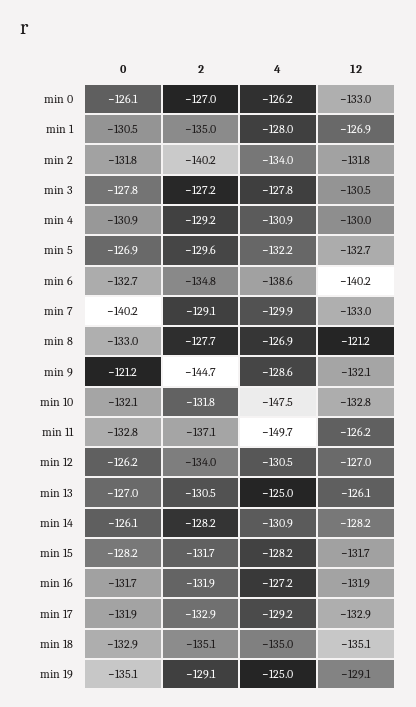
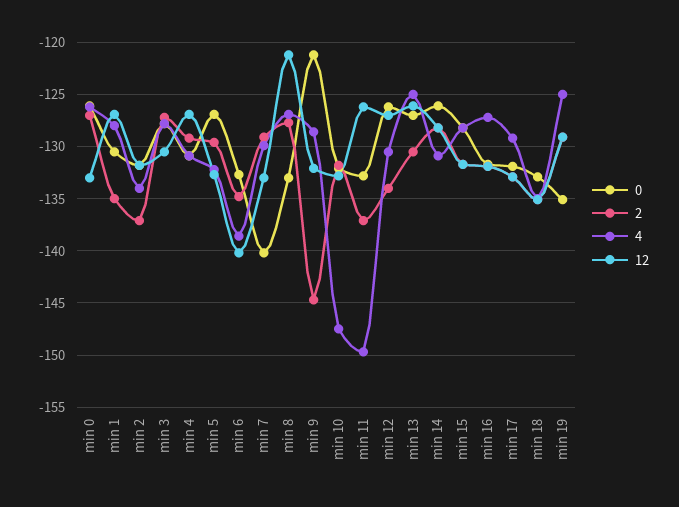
2, min 2: -140.2 -> -137
12, min 4: -130 -> -127

